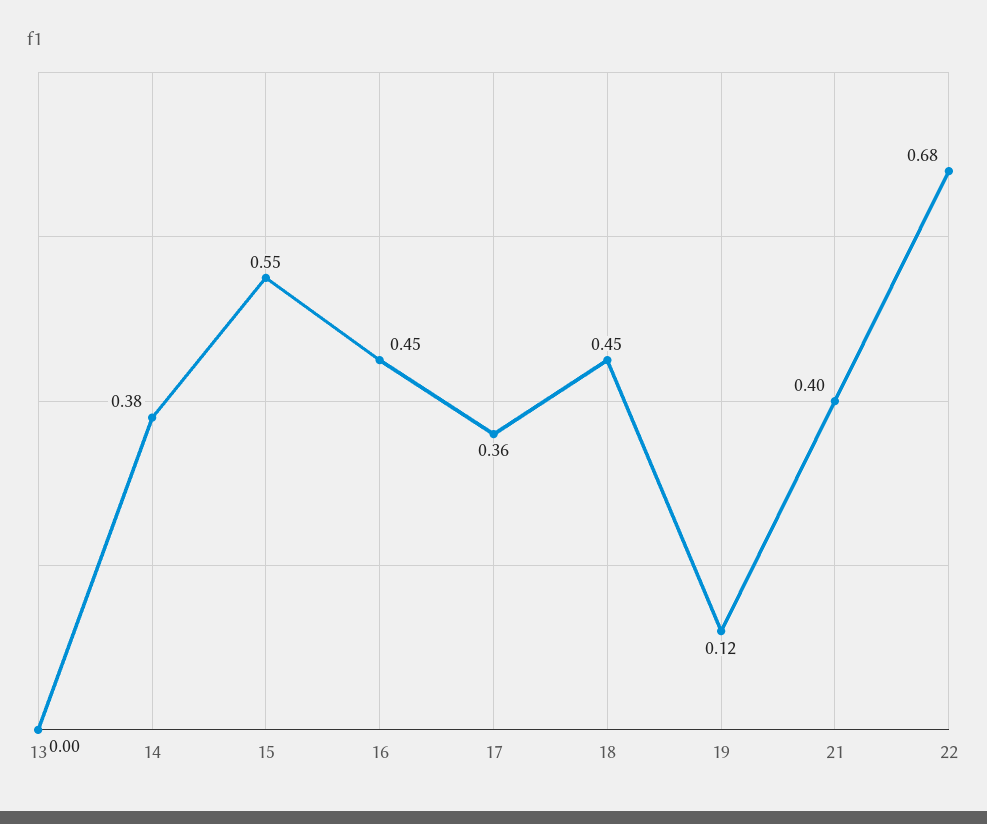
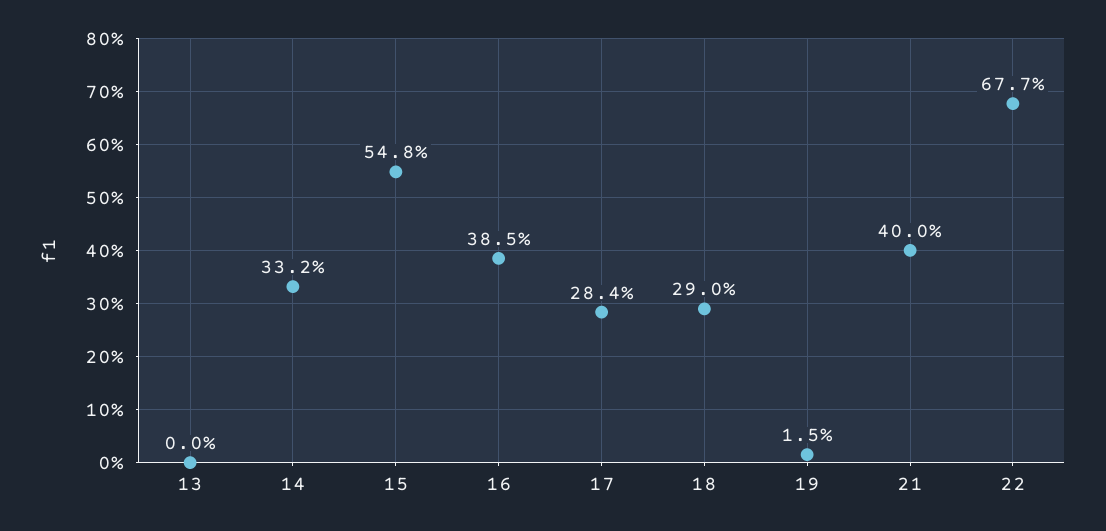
14: 0.38 -> 0.332
16: 0.45 -> 0.385
17: 0.36 -> 0.284
18: 0.45 -> 0.29
19: 0.12 -> 0.015

